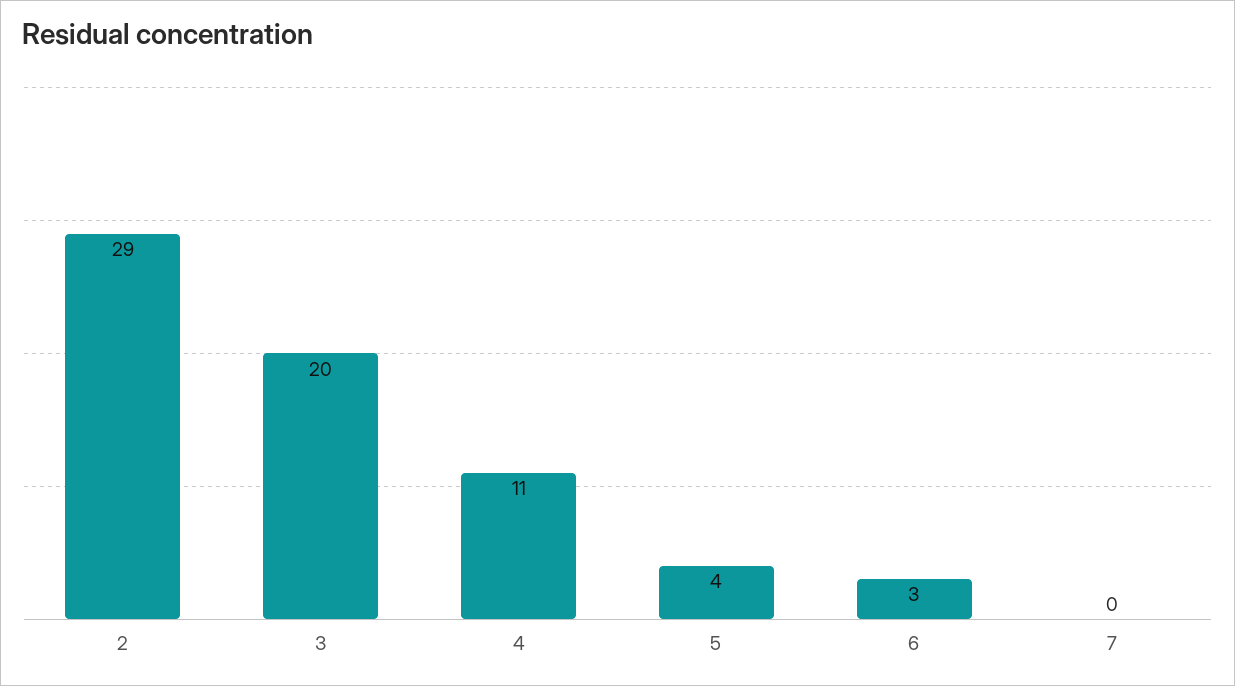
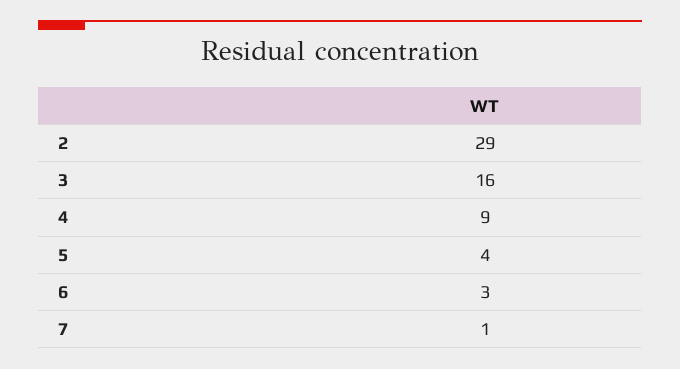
3: 20 -> 16
4: 11 -> 9
7: 0 -> 1

